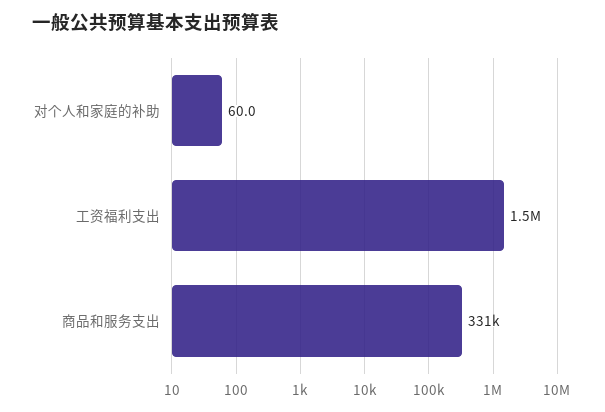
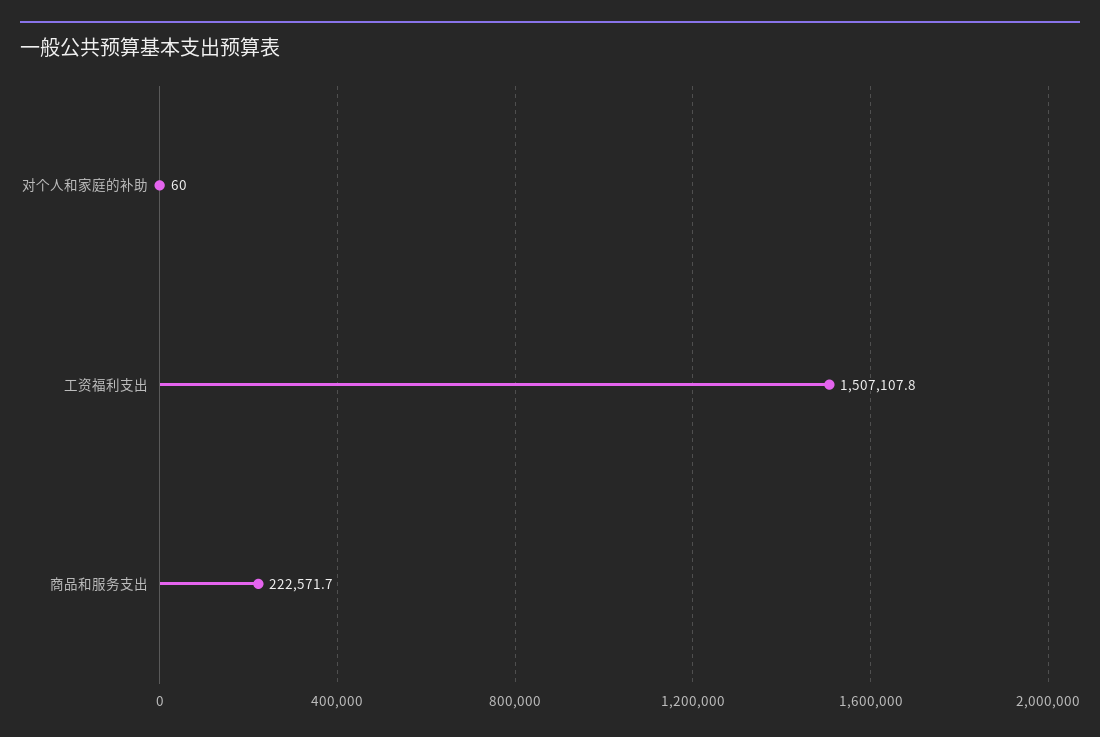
商品和服务支出: 331000 -> 222571.7

